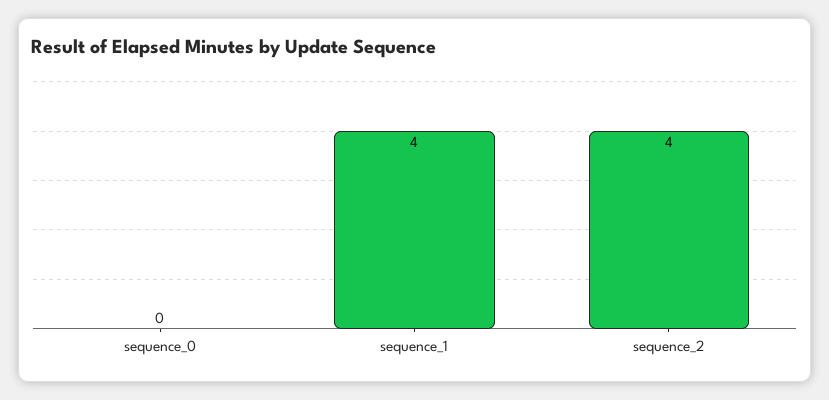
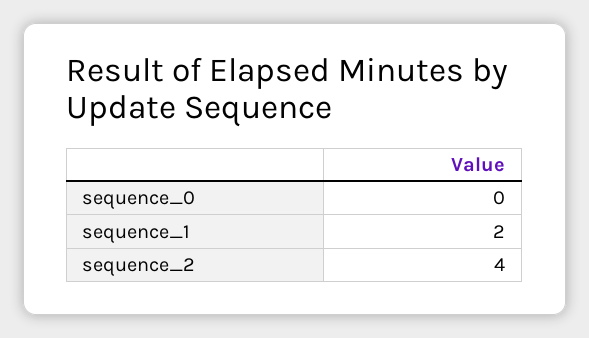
sequence_1: 4 -> 2

